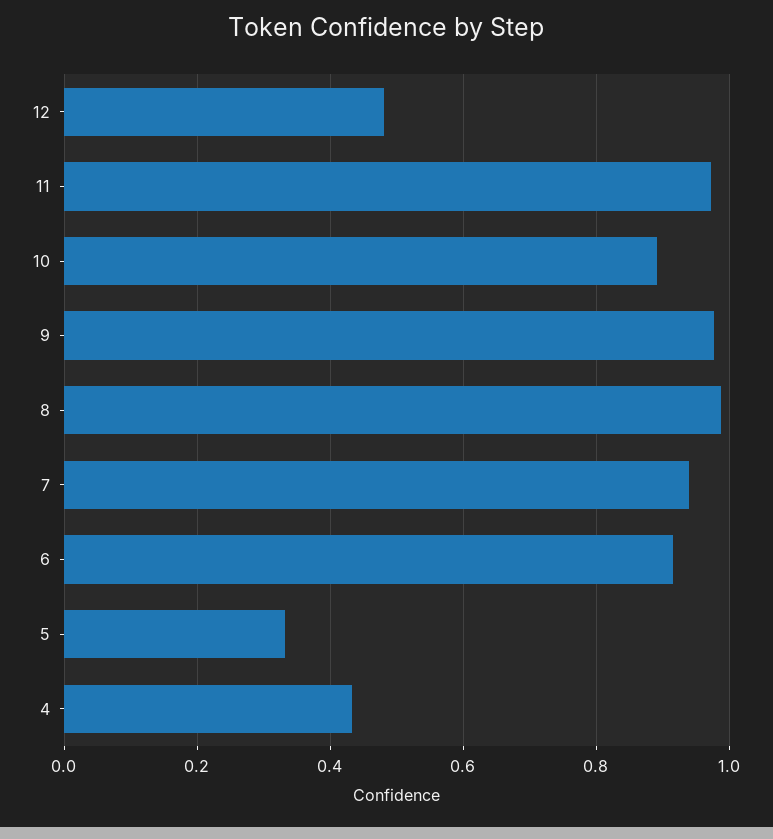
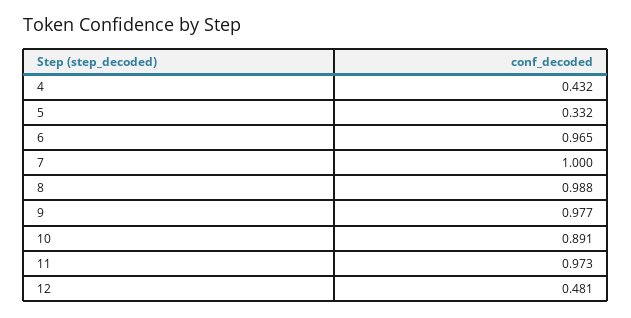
7: 0.94 -> 1
6: 0.92 -> 0.965

